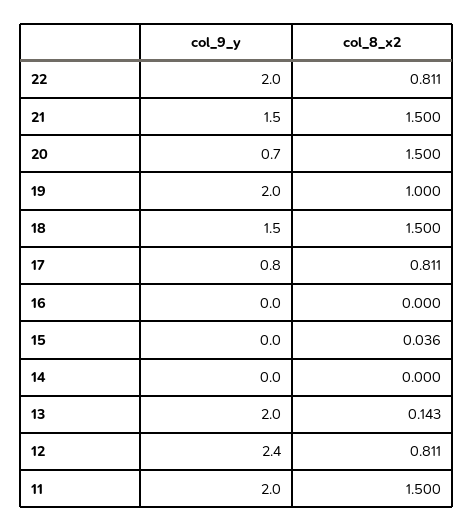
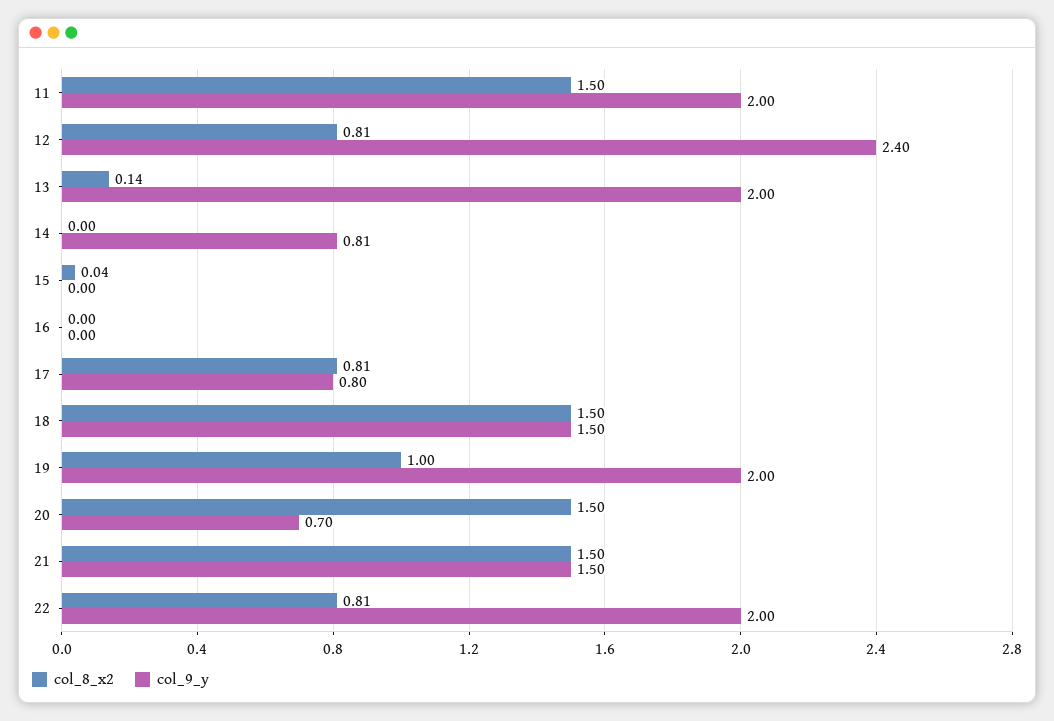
col_9_y, 14: 0 -> 0.81

